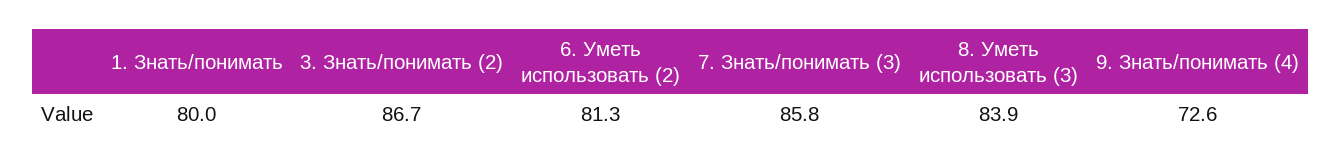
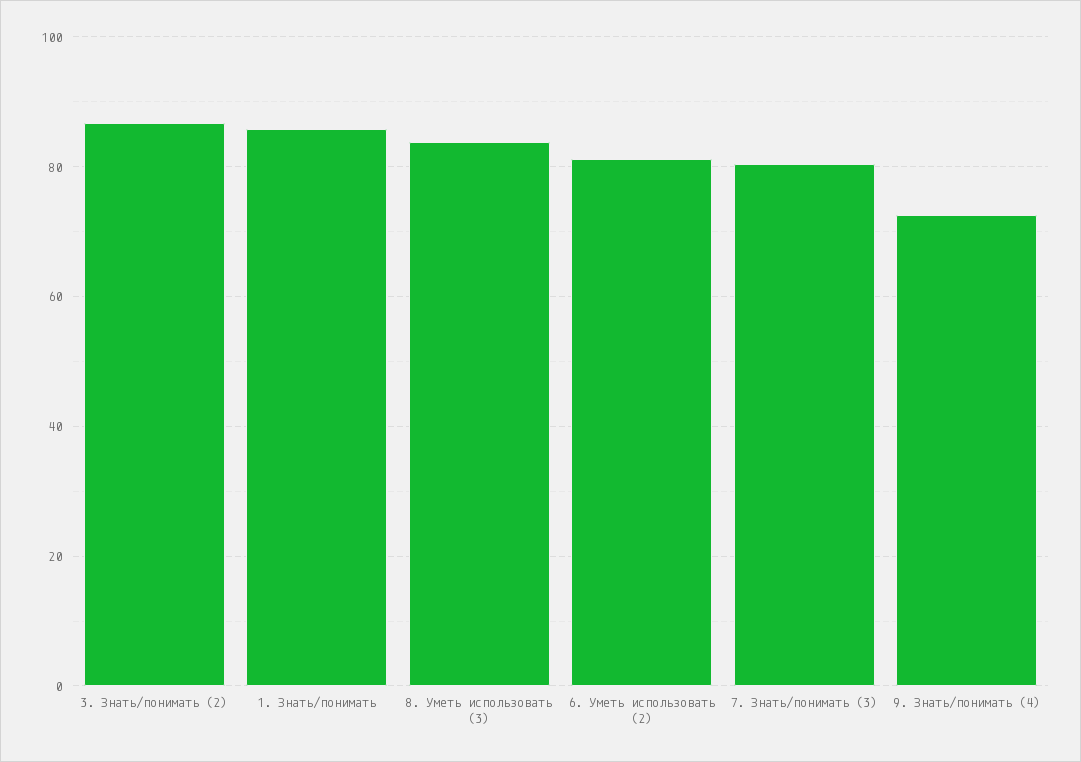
1. Знать/понимать: 80 -> 86
7. Знать/понимать (3): 85.8 -> 80

